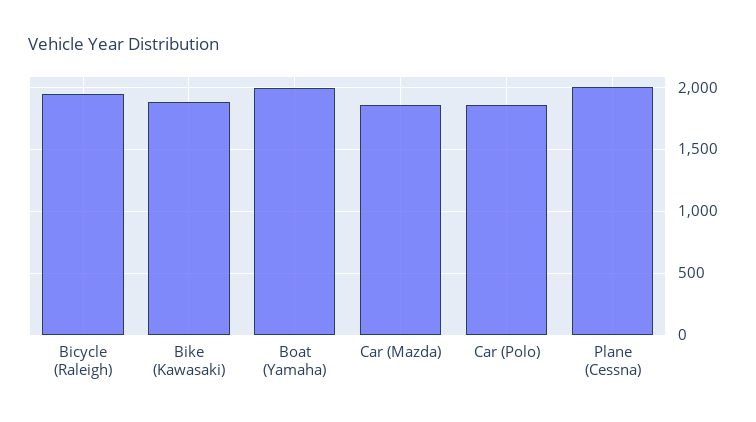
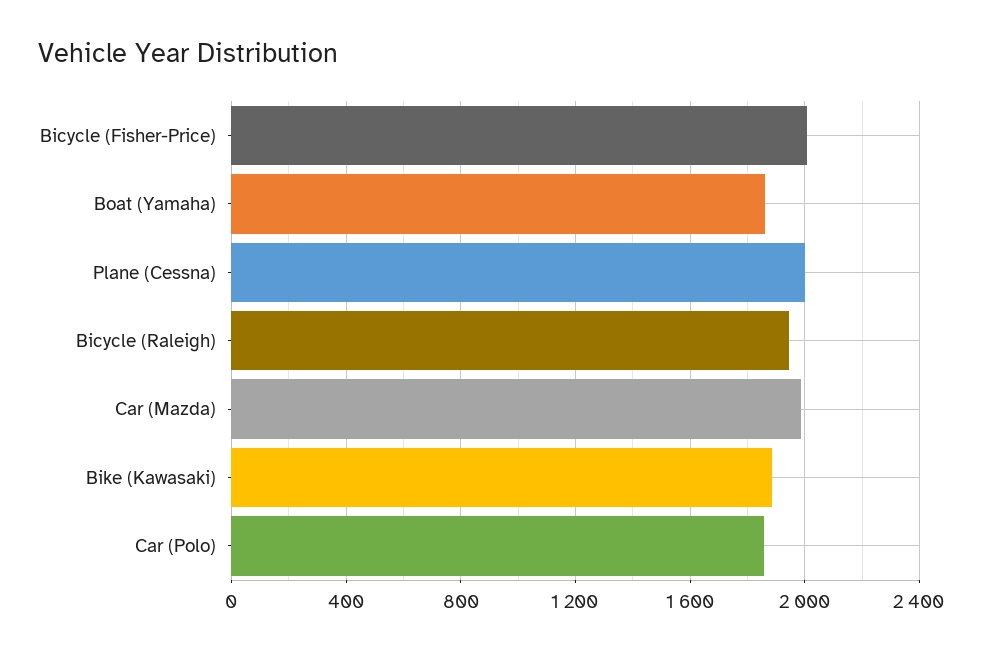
Boat (Yamaha): 2000 -> 1850
Car (Mazda): 1850 -> 2000
Bicycle (Fisher-Price): none -> 2000

